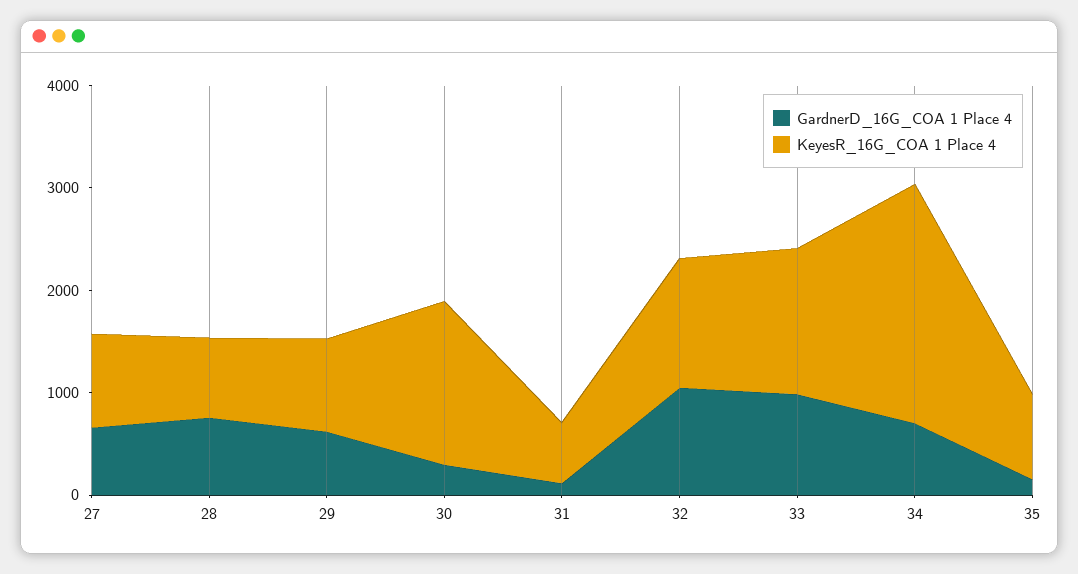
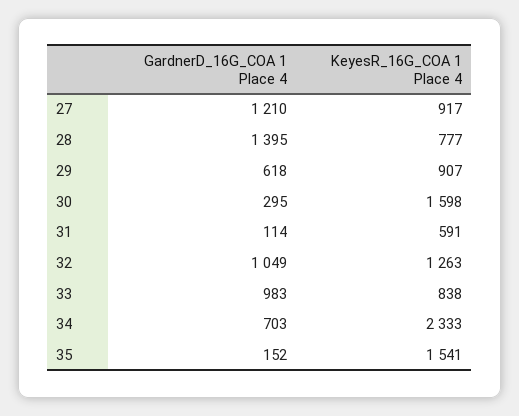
GardnerD_16G_COA 1 Place 4, 27: 600 -> 1210
GardnerD_16G_COA 1 Place 4, 28: 800 -> 1395
KeyesR_16G_COA 1 Place 4, 33: 1400 -> 838
KeyesR_16G_COA 1 Place 4, 35: 800 -> 1541

